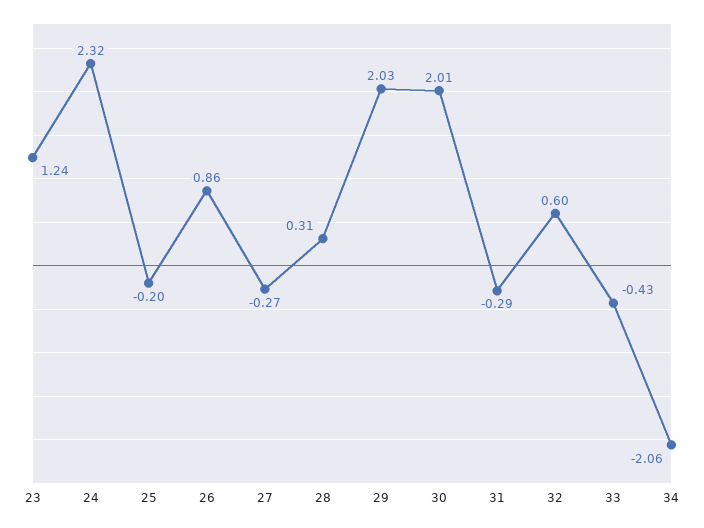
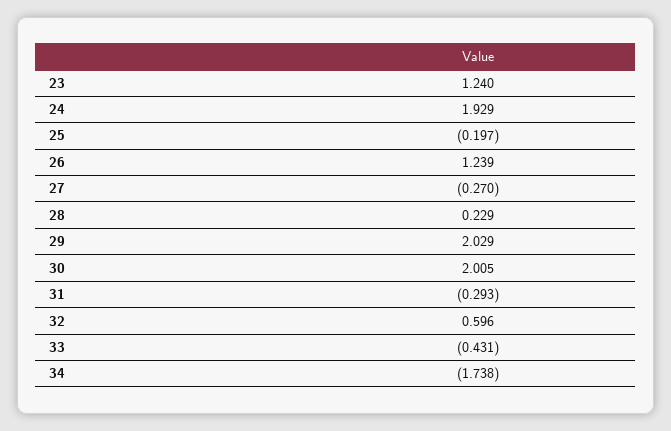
24: 2.32 -> 1.929
26: 0.86 -> 1.239
28: 0.31 -> 0.229
34: -2.06 -> -1.738

